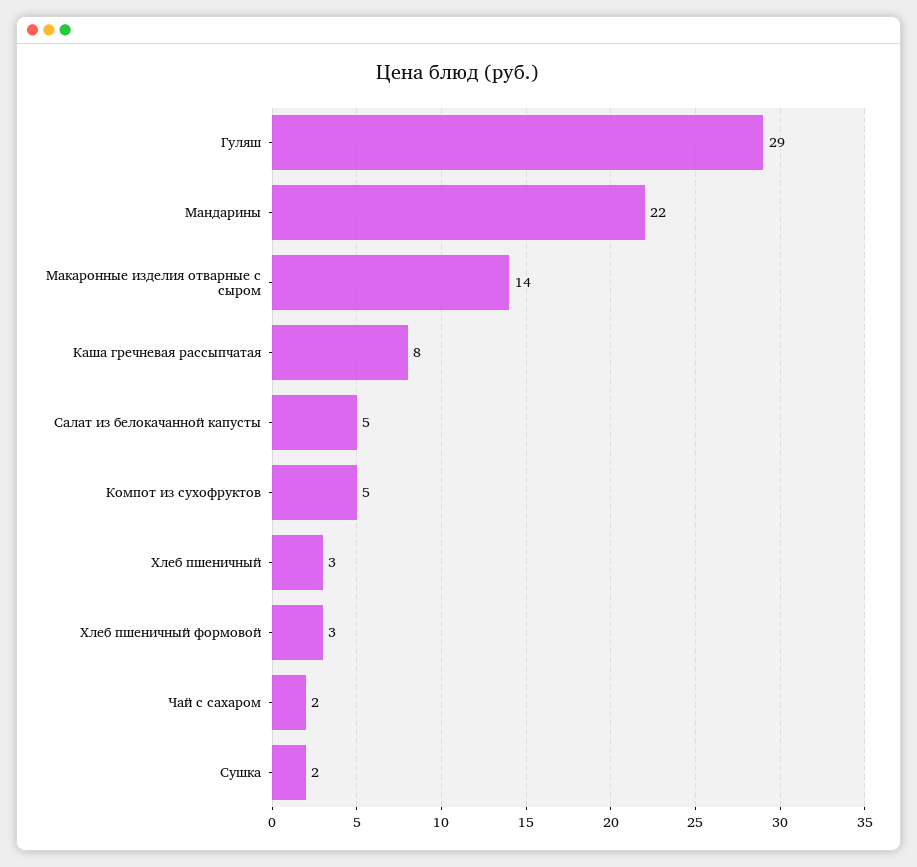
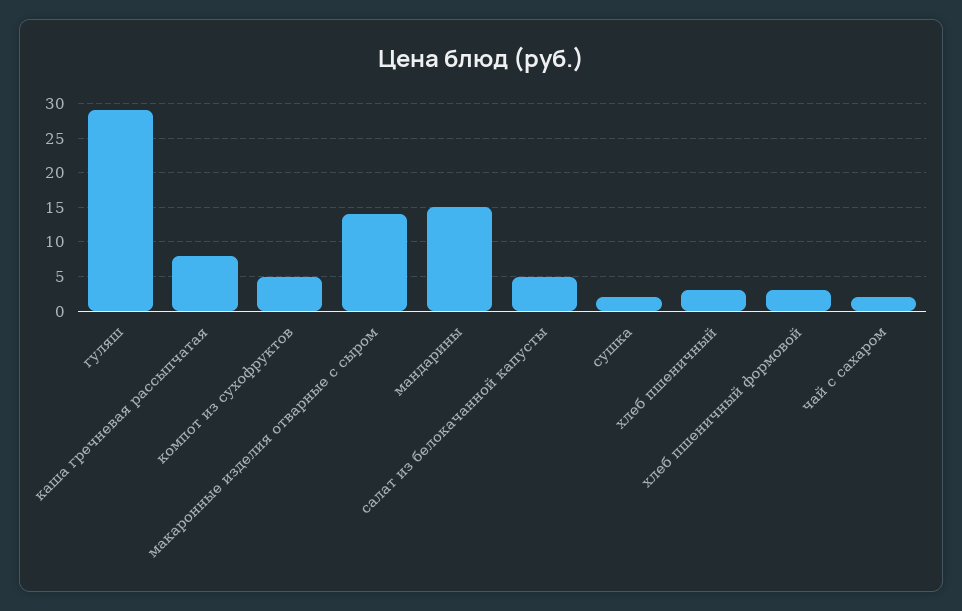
Мандарины: 22 -> 15

